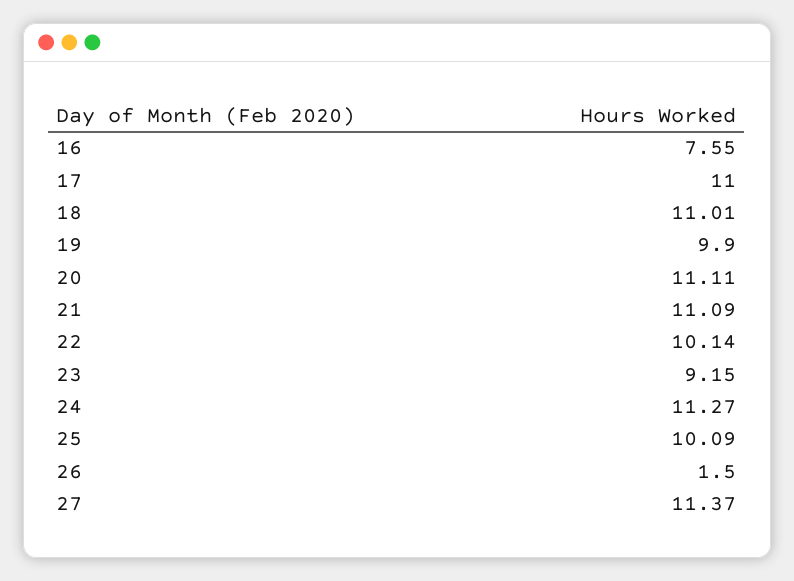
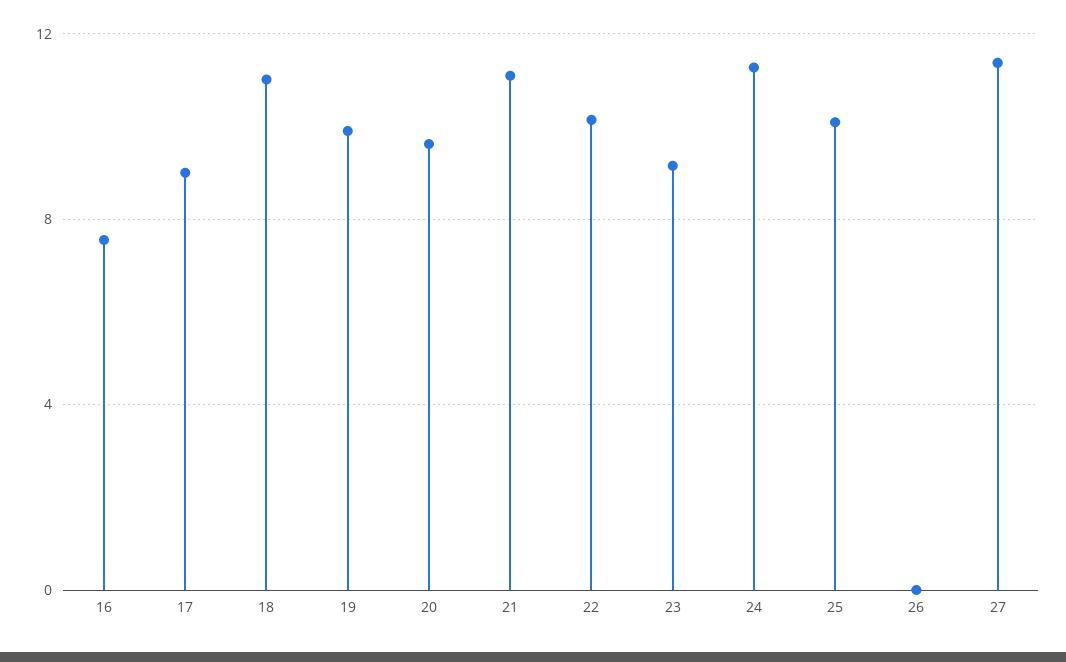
17: 11 -> 9
20: 11.11 -> 9.5
26: 1.5 -> 0

